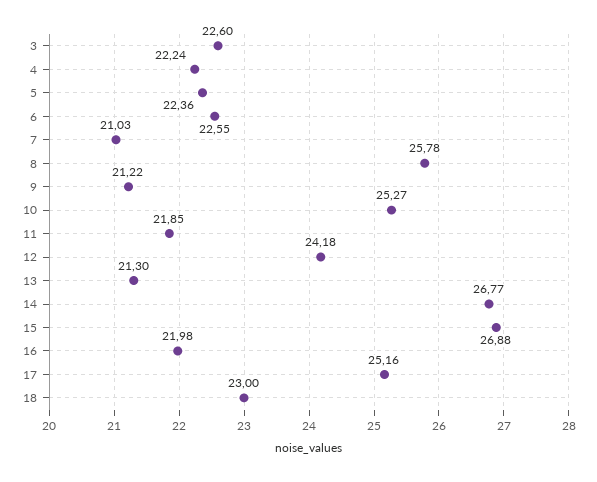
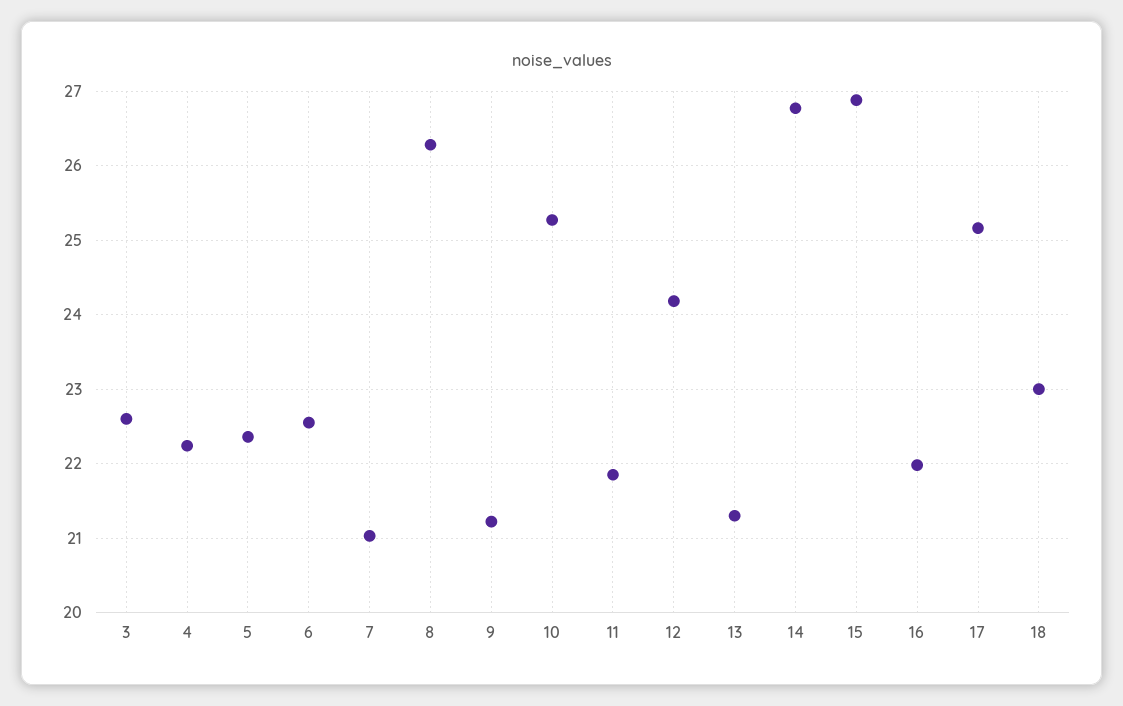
8: 25.78 -> 26.3

